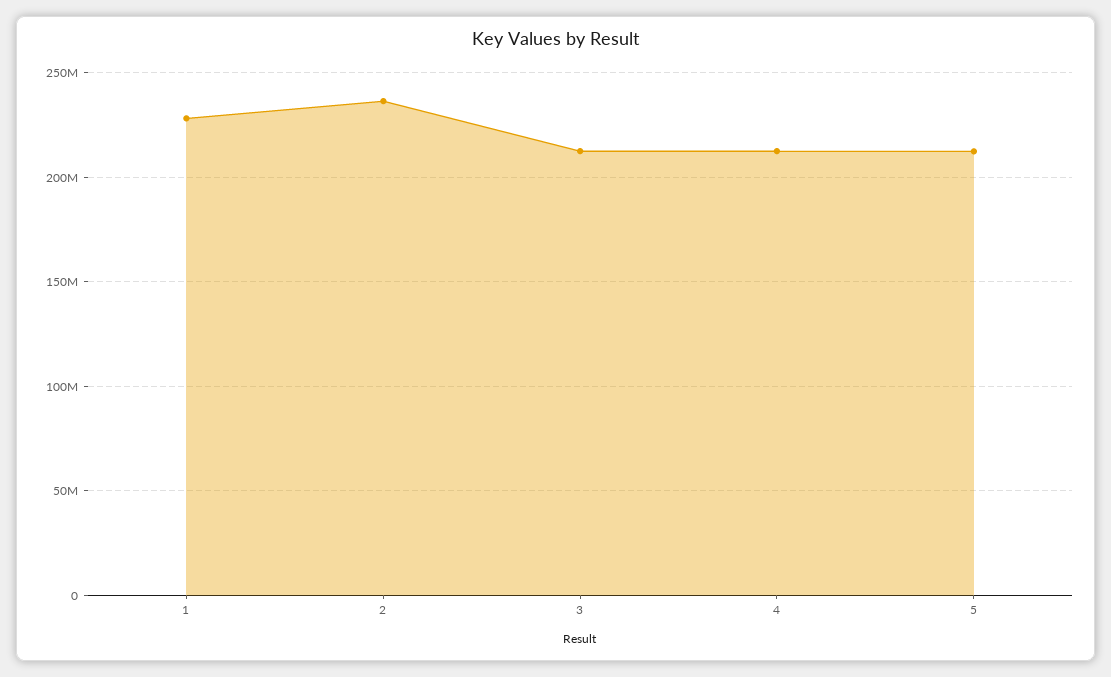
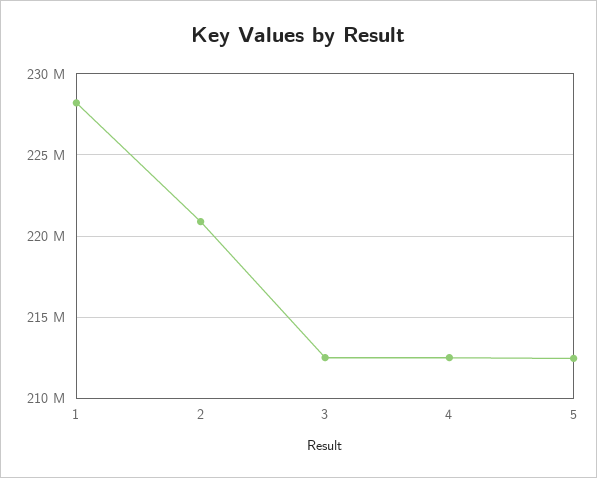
2: 235000000 -> 221000000

